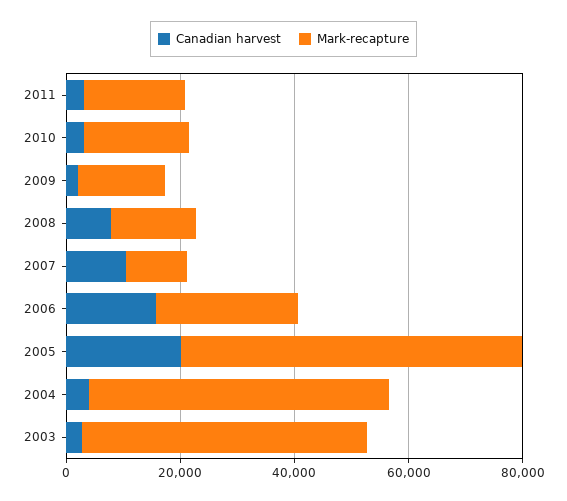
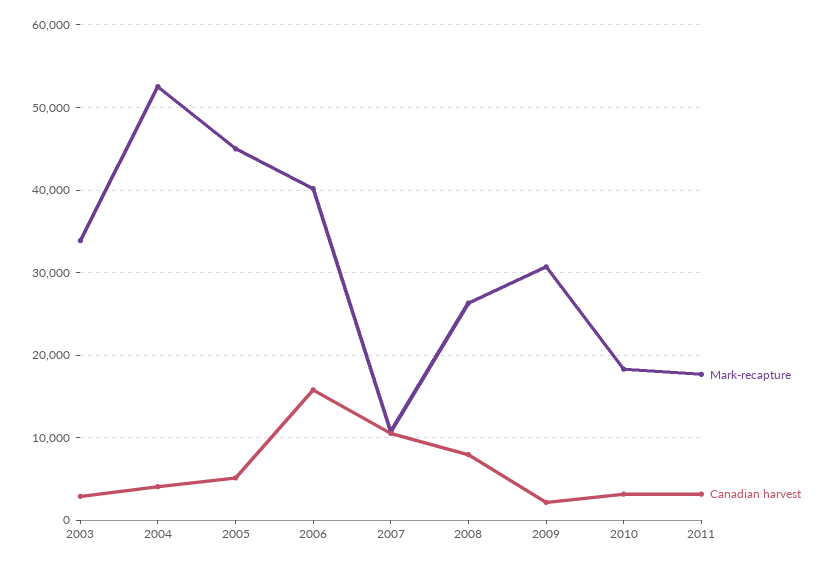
Mark-recapture, 2009: 15000 -> 31000
Mark-recapture, 2008: 15000 -> 26000
Mark-recapture, 2006: 25000 -> 40000
Canadian harvest, 2005: 20000 -> 5000
Mark-recapture, 2005: 60000 -> 45000
Mark-recapture, 2003: 50000 -> 34000

